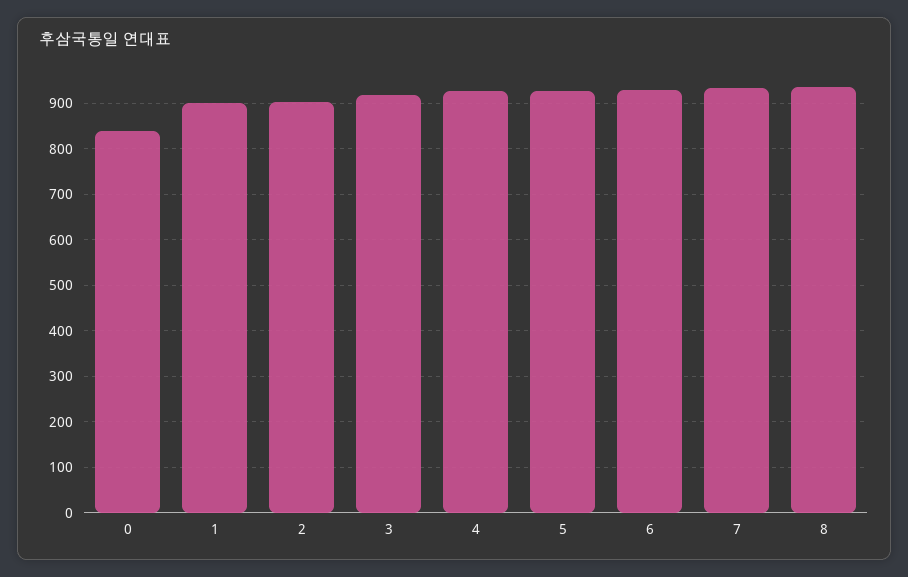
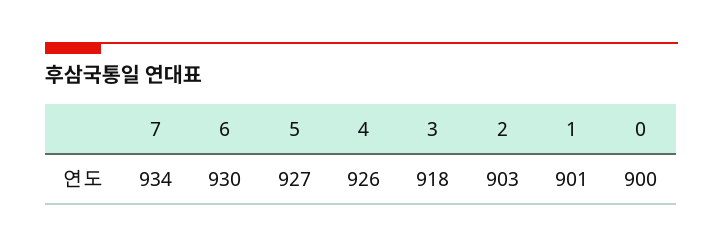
0: 840 -> 900
8: 940 -> none

